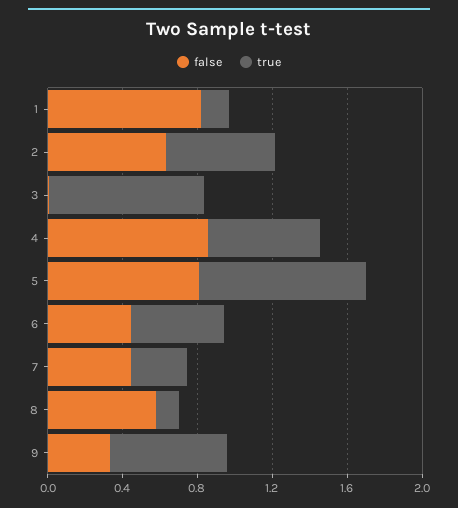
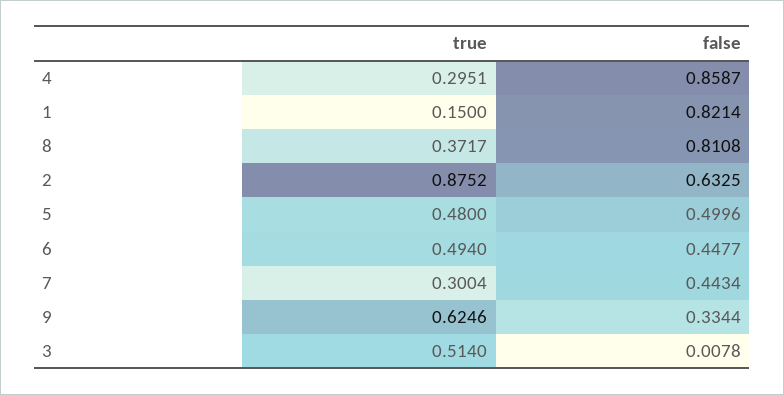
true, 2: 0.6 -> 0.8752
true, 3: 0.8 -> 0.514
true, 4: 0.6 -> 0.2951
false, 5: 0.8 -> 0.4996
true, 5: 0.9 -> 0.48
false, 8: 0.6 -> 0.8108
true, 8: 0.1 -> 0.3717

